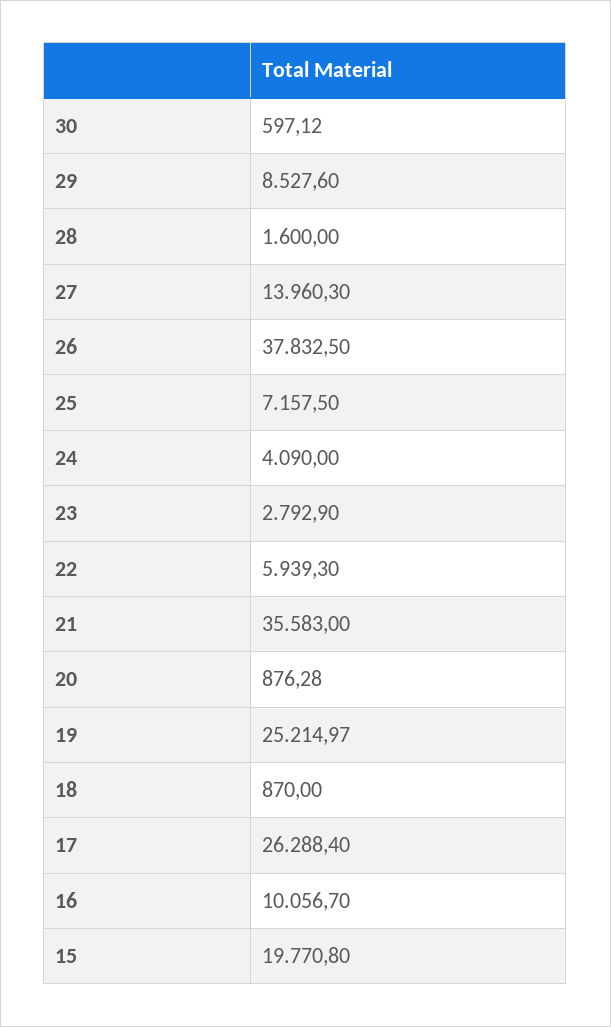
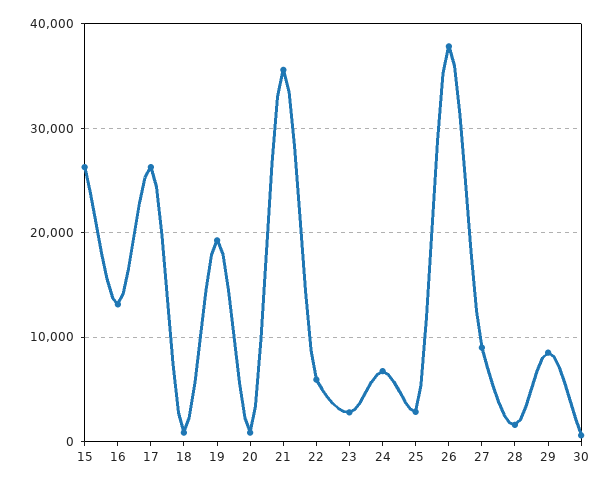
27: 13960.3 -> 9000
25: 7157.5 -> 3000
24: 4090 -> 7000
19: 25214.97 -> 19000
16: 10056.7 -> 13000
15: 19770.8 -> 26000

